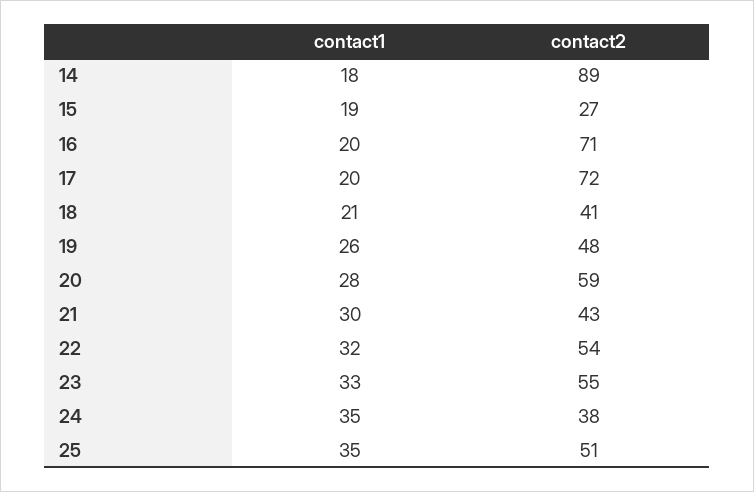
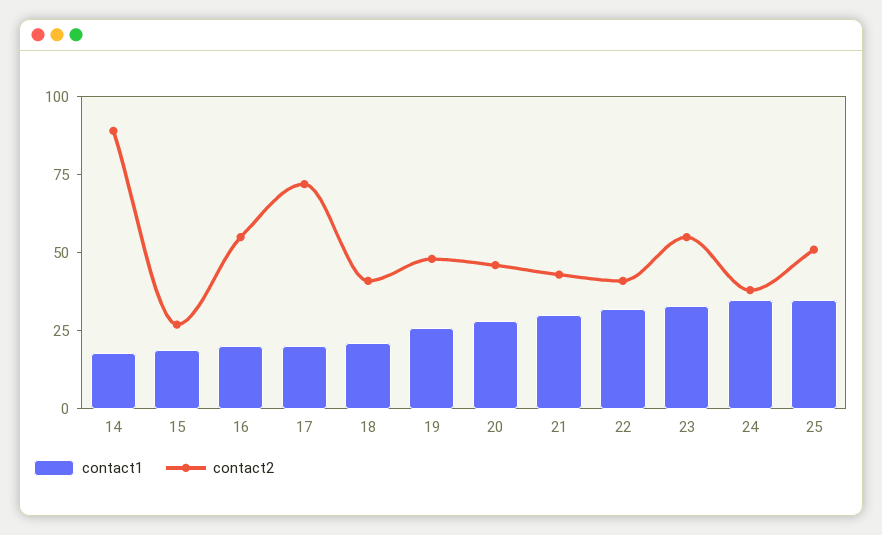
contact2, 16: 71 -> 55
contact2, 20: 59 -> 45
contact2, 22: 54 -> 40

